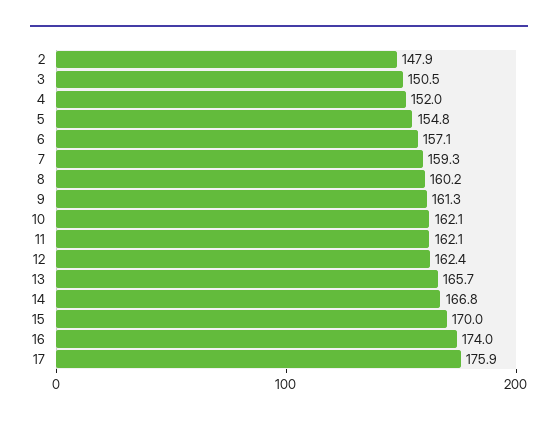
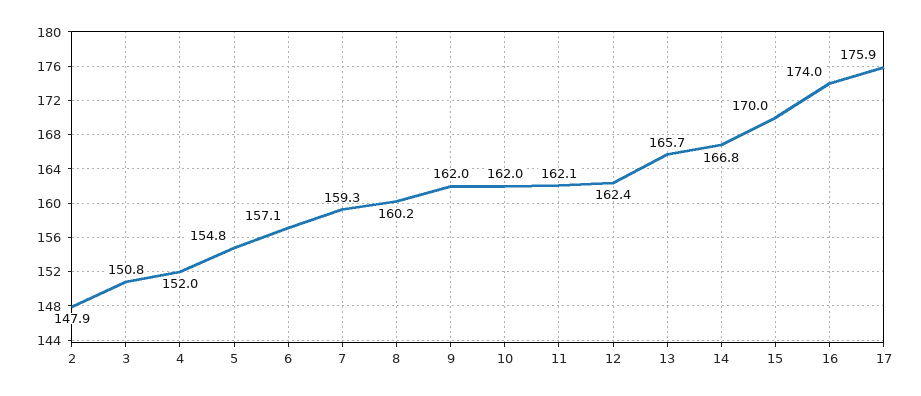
3: 150.5 -> 150.8
9: 161.3 -> 162
10: 162.1 -> 162

